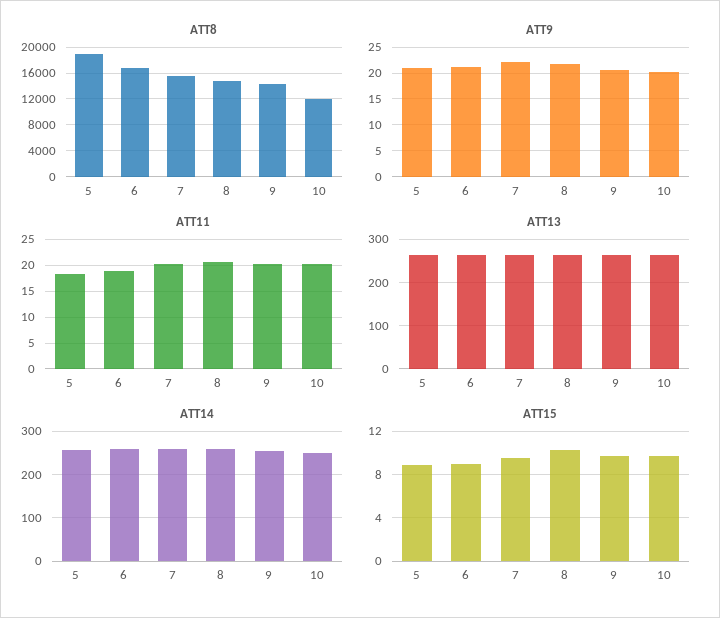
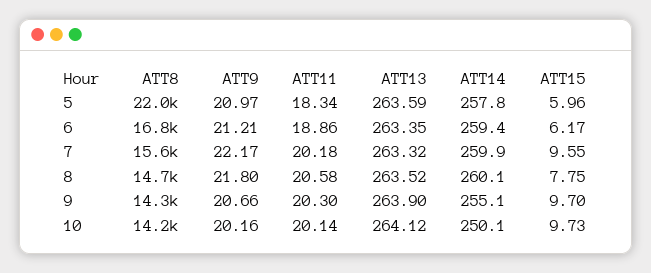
ATT8, 5: 19000 -> 22000
ATT8, 10: 12000 -> 14200
ATT15, 5: 9 -> 5.96
ATT15, 6: 9 -> 6.17
ATT15, 8: 10 -> 7.75

